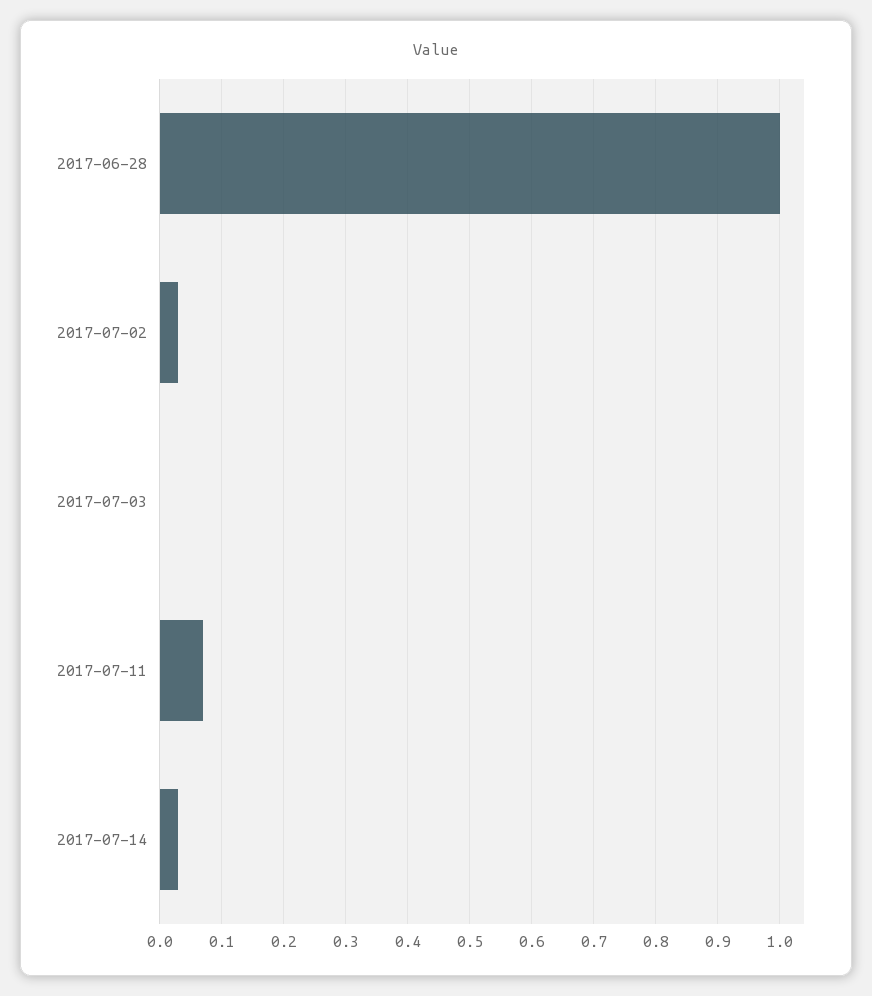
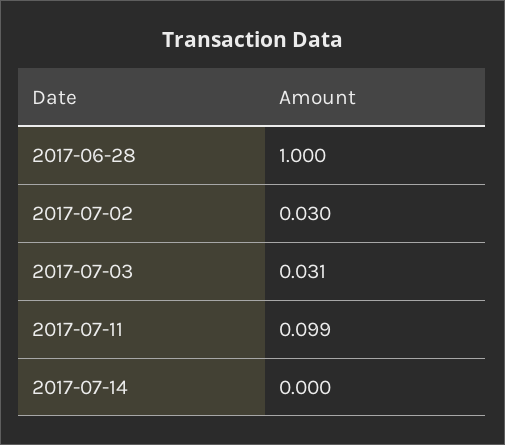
2017-07-03: 0 -> 0.031
2017-07-11: 0.07 -> 0.099
2017-07-14: 0.03 -> 0

